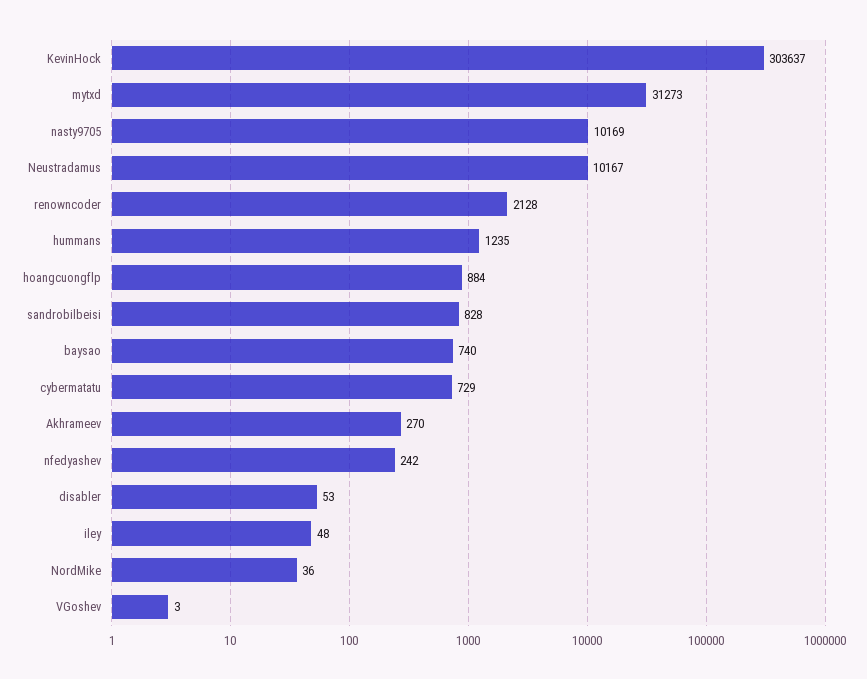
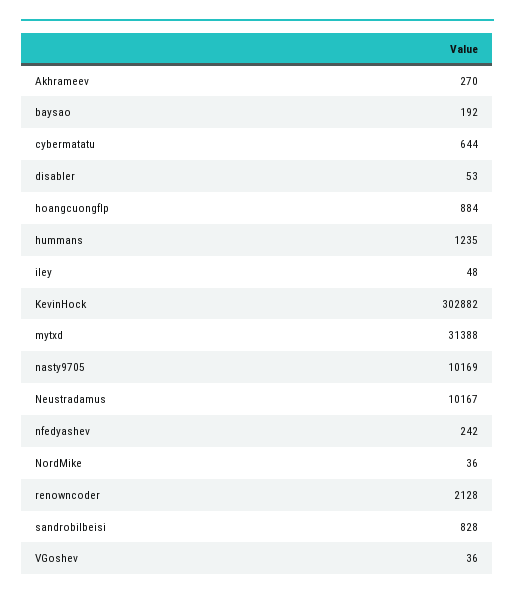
KevinHock: 303637 -> 302882
mytxd: 31273 -> 31388
baysao: 740 -> 192
cybermatatu: 729 -> 644
VGoshev: 3 -> 36

